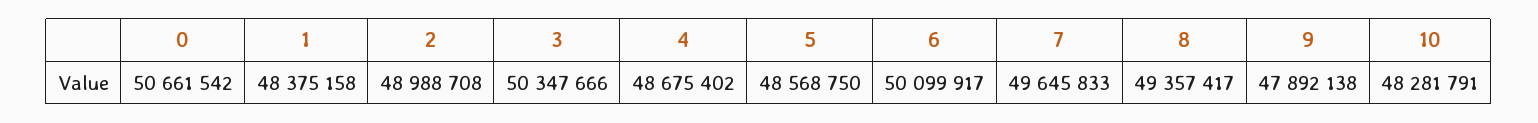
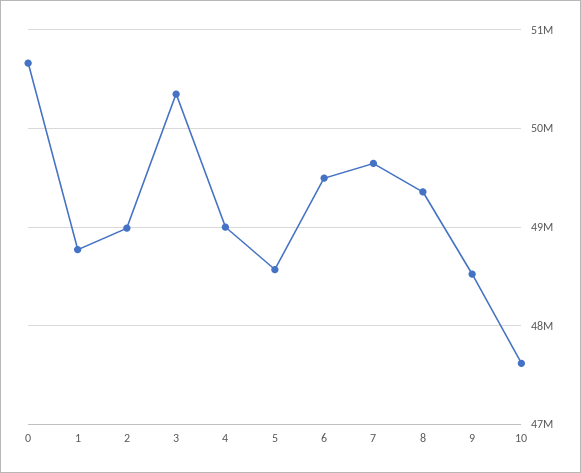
1: 48375158 -> 48800000
4: 48675402 -> 49000000
6: 50099917 -> 49500000
9: 47892138 -> 48500000
10: 48281791 -> 47600000

